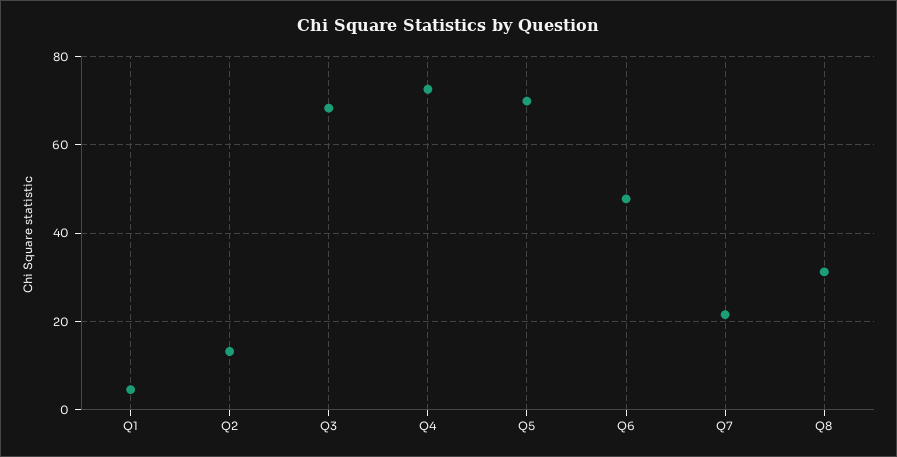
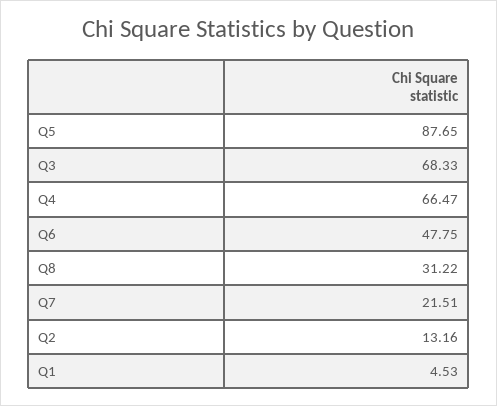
Q4: 72 -> 66.47
Q5: 70 -> 87.65

